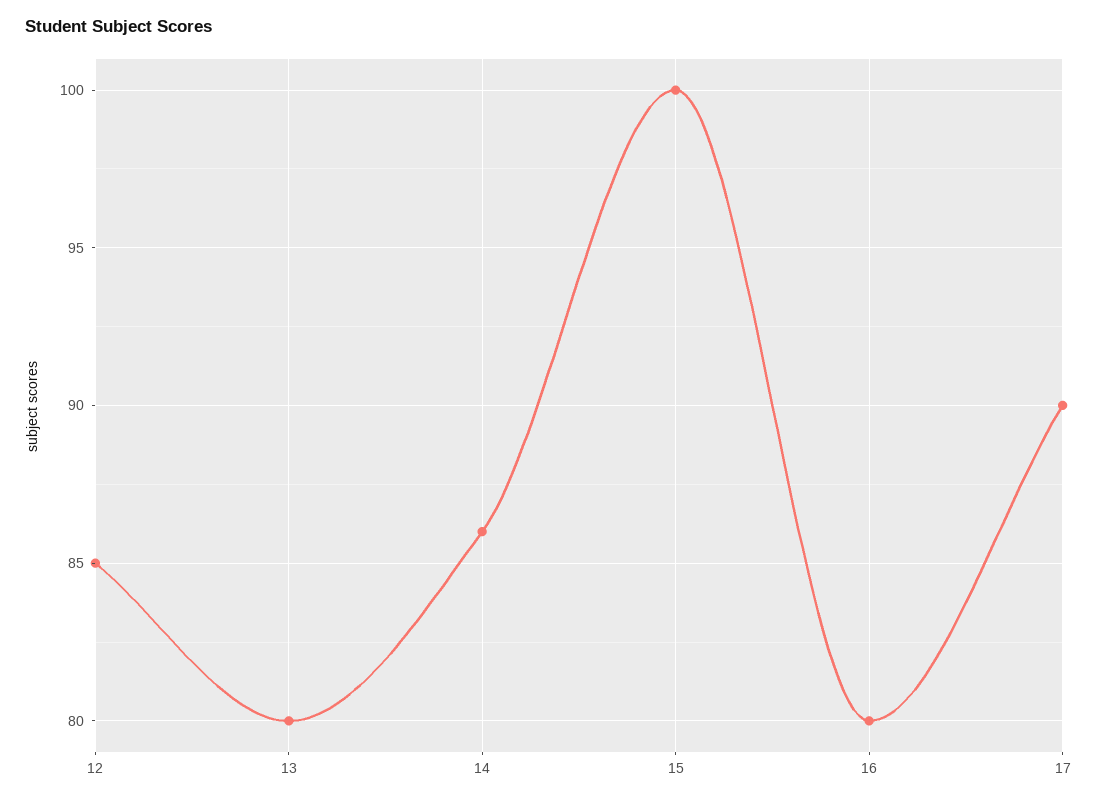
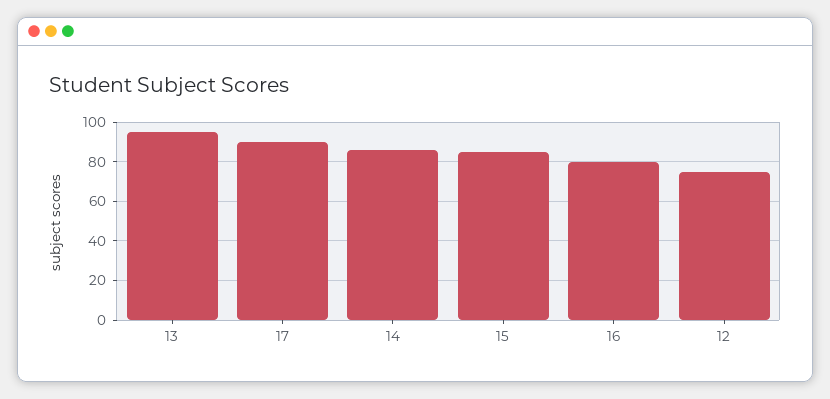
12: 85 -> 75
13: 80 -> 95
15: 100 -> 85

